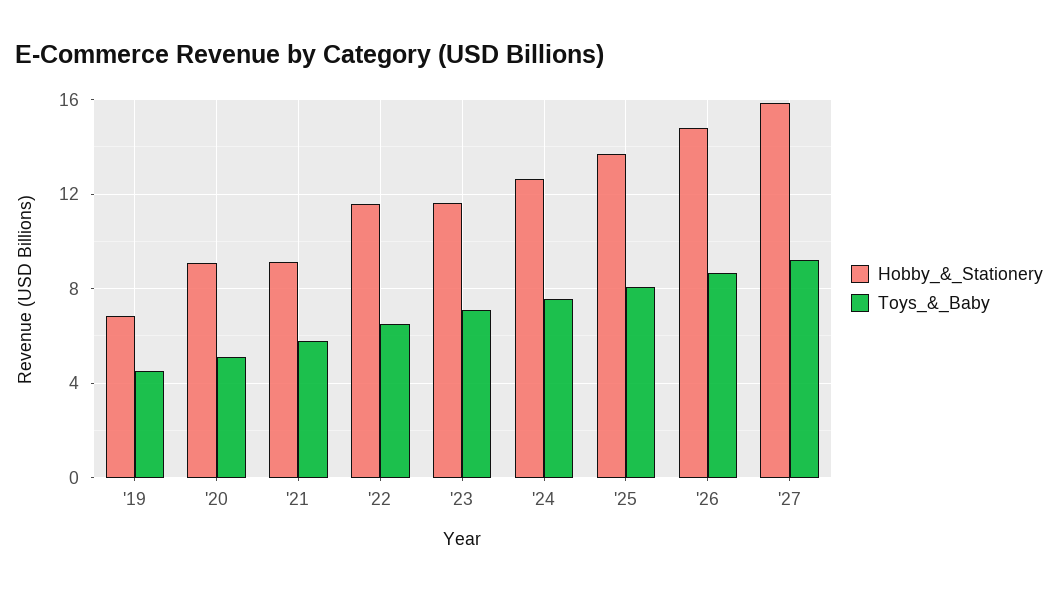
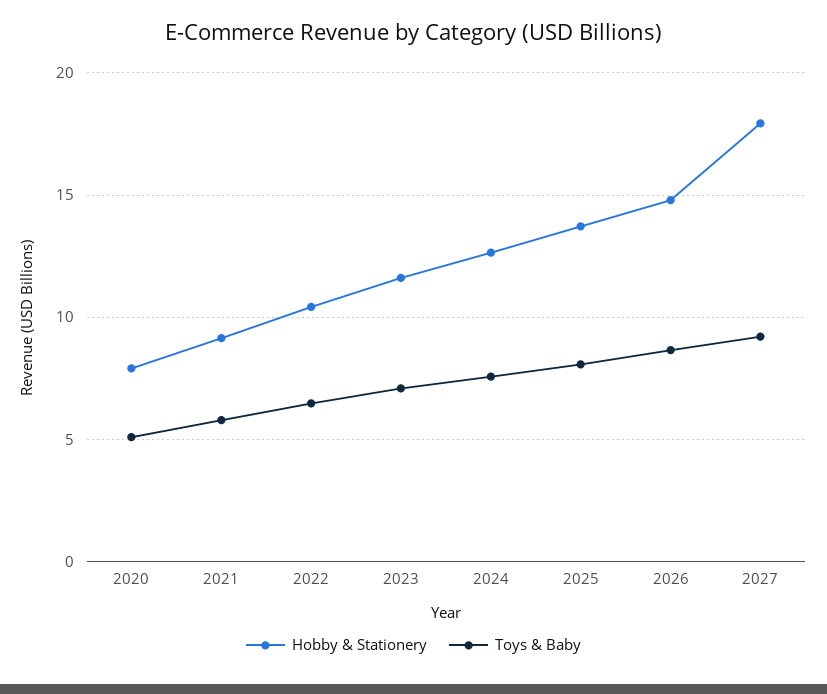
Hobby_&_Stationery, '19: 7 -> none
Toys_&_Baby, '19: 4.5 -> none
Hobby_&_Stationery, '20: 9 -> 8
Hobby_&_Stationery, '22: 11.5 -> 10.5
Hobby_&_Stationery, '27: 16 -> 18

